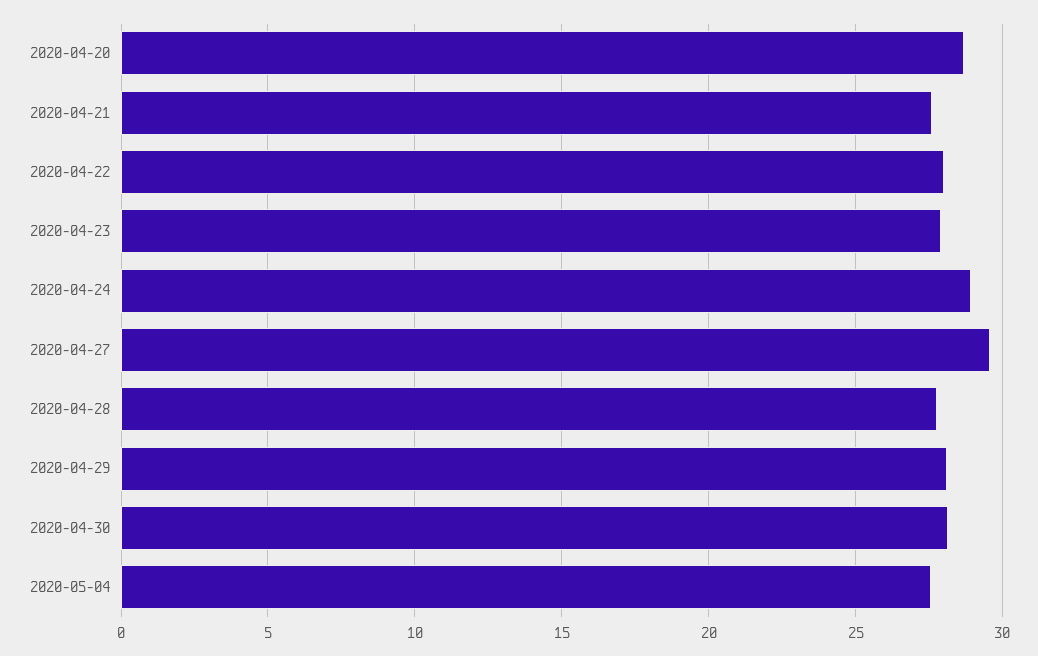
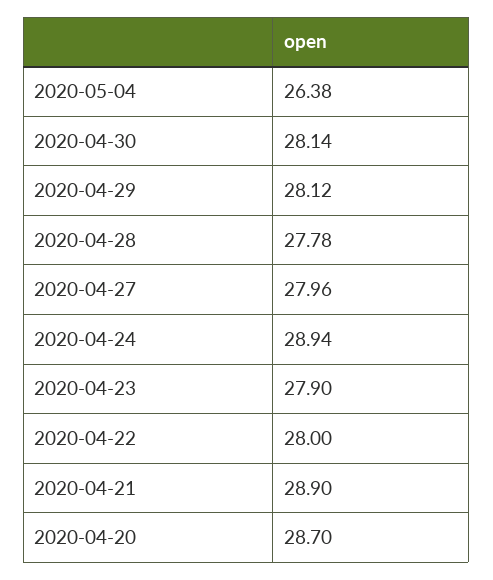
2020-04-21: 27.5 -> 28.9
2020-04-27: 29.5 -> 27.96
2020-05-04: 27.5 -> 26.38

